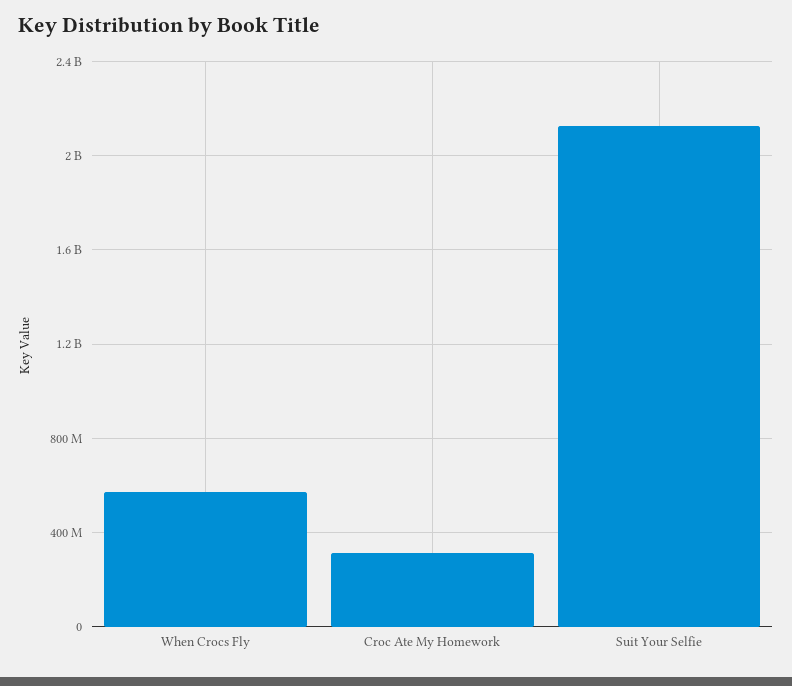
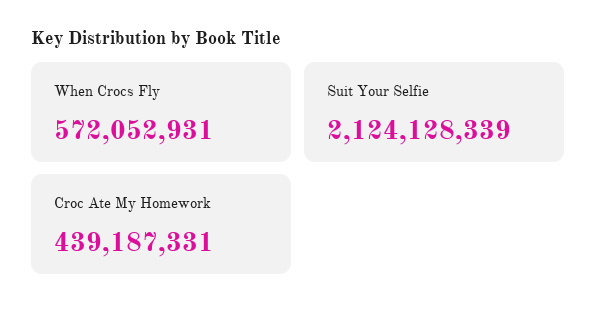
Croc Ate My Homework: 300000000 -> 439187331

